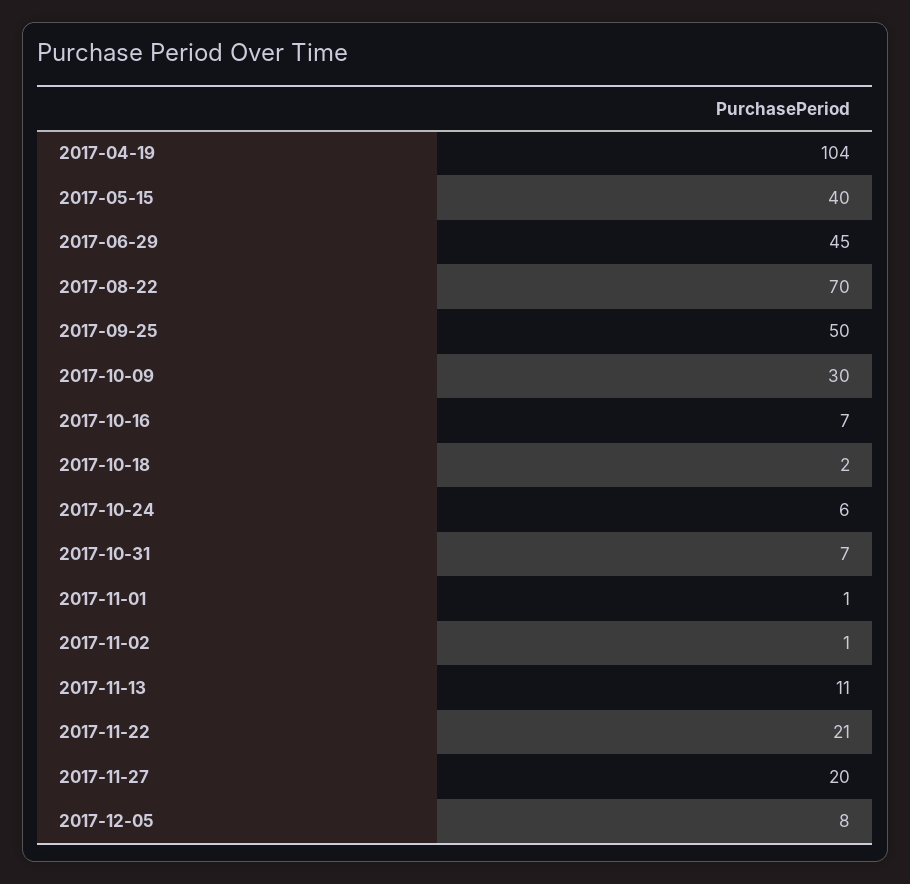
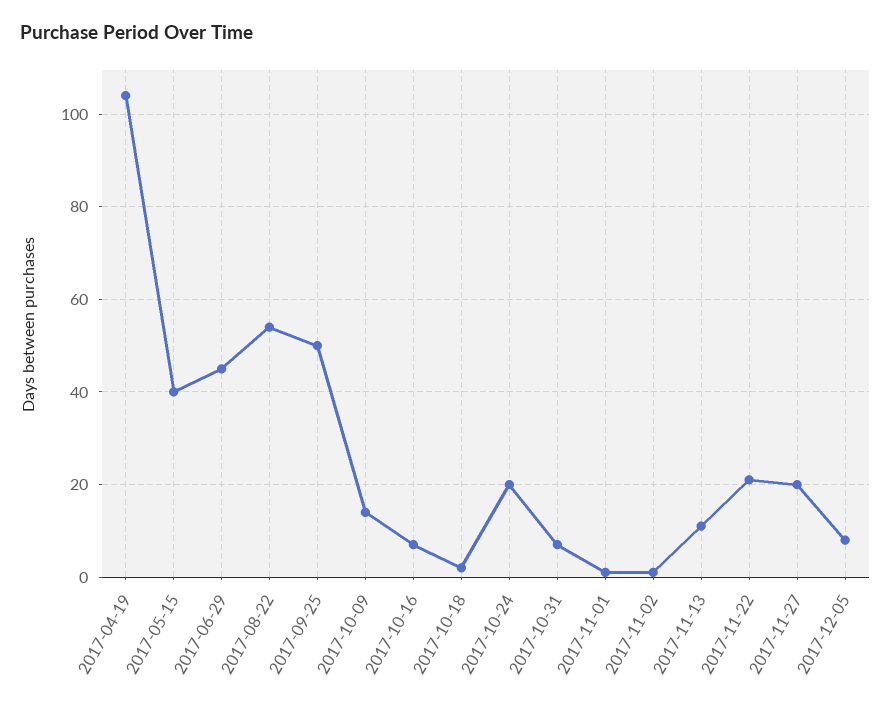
2017-08-22: 70 -> 55
2017-10-09: 30 -> 15
2017-10-24: 6 -> 20

